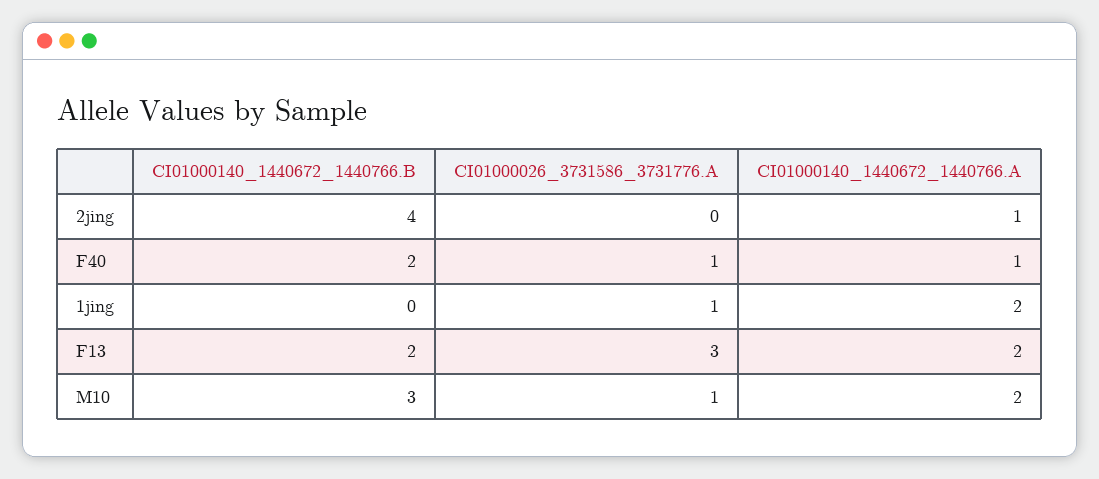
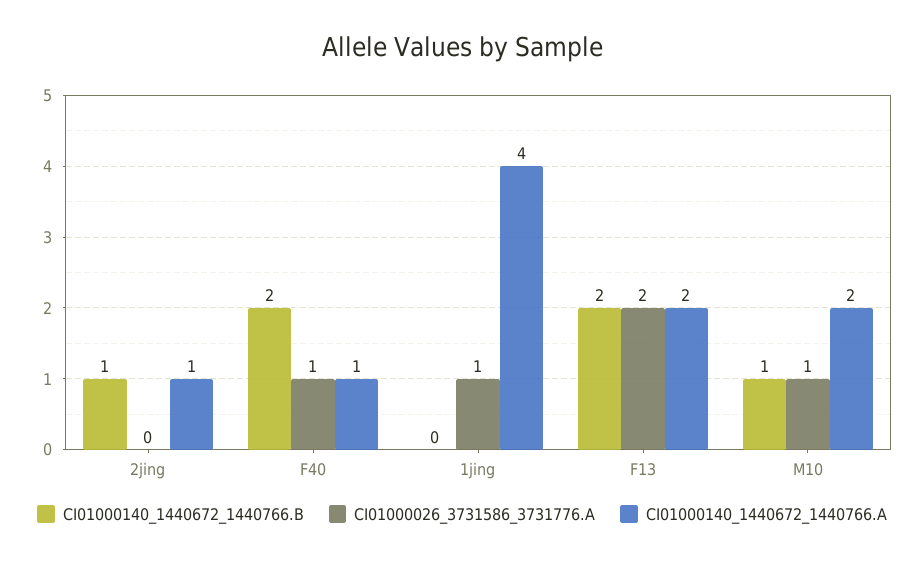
CI01000140_1440672_1440766.B, 2jing: 4 -> 1
CI01000140_1440672_1440766.A, 1jing: 2 -> 4
CI01000026_3731586_3731776.A, F13: 3 -> 2
CI01000140_1440672_1440766.B, M10: 3 -> 1

